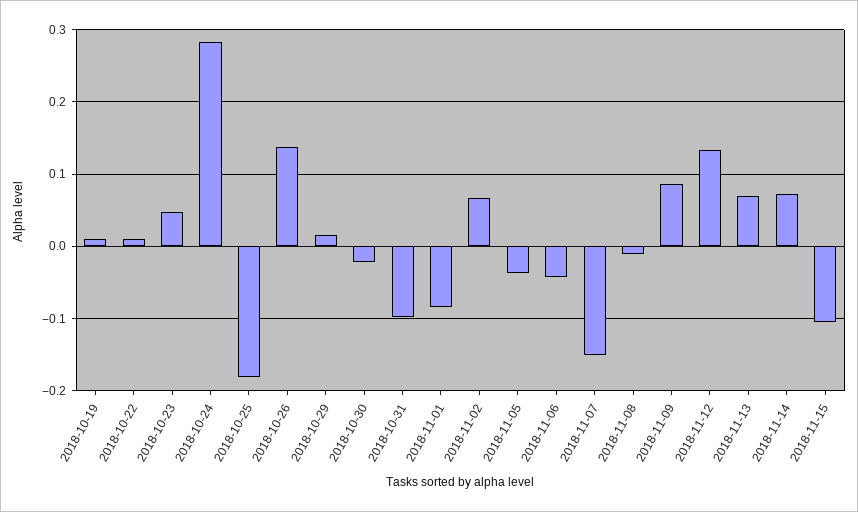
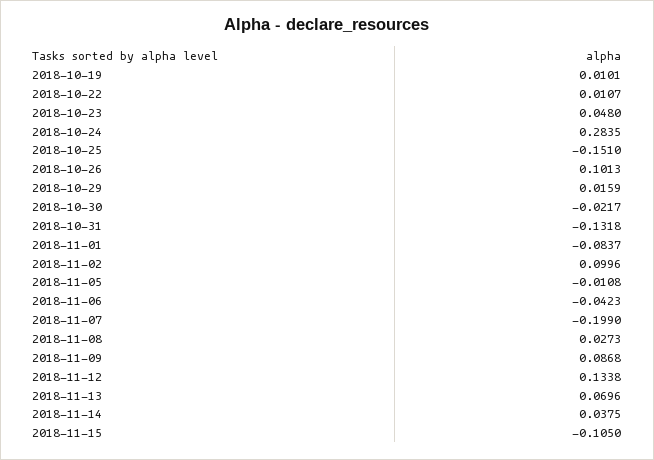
2018-10-25: -0.18 -> -0.151
2018-10-26: 0.14 -> 0.1013
2018-10-31: -0.1 -> -0.1318
2018-11-02: 0.07 -> 0.0996
2018-11-05: -0.04 -> -0.0108
2018-11-07: -0.15 -> -0.199
2018-11-08: -0.01 -> 0.0273
2018-11-14: 0.07 -> 0.0375

